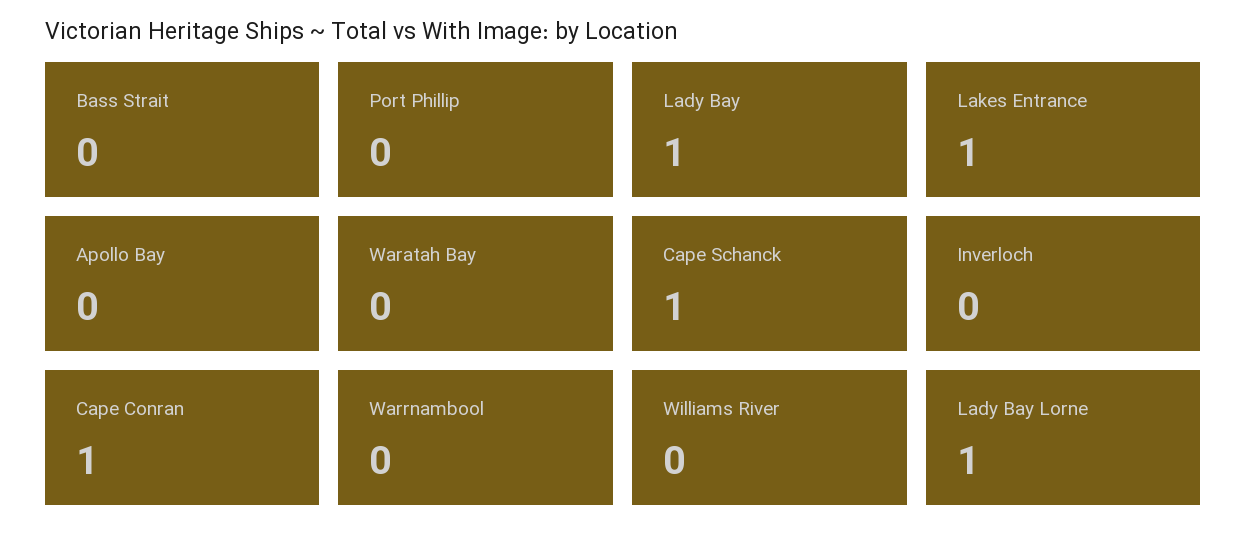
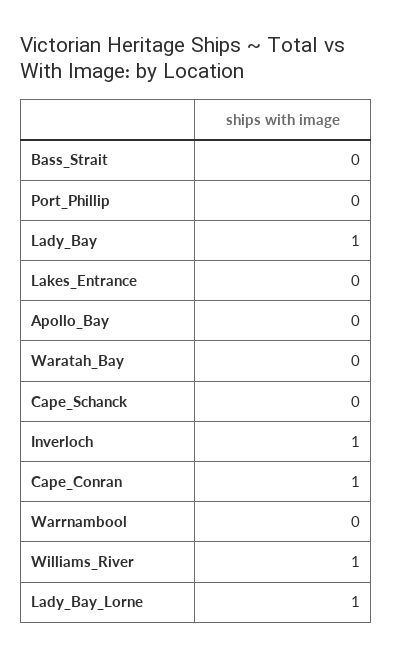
Lakes Entrance: 1 -> 0
Cape Schanck: 1 -> 0
Inverloch: 0 -> 1
Williams River: 0 -> 1

